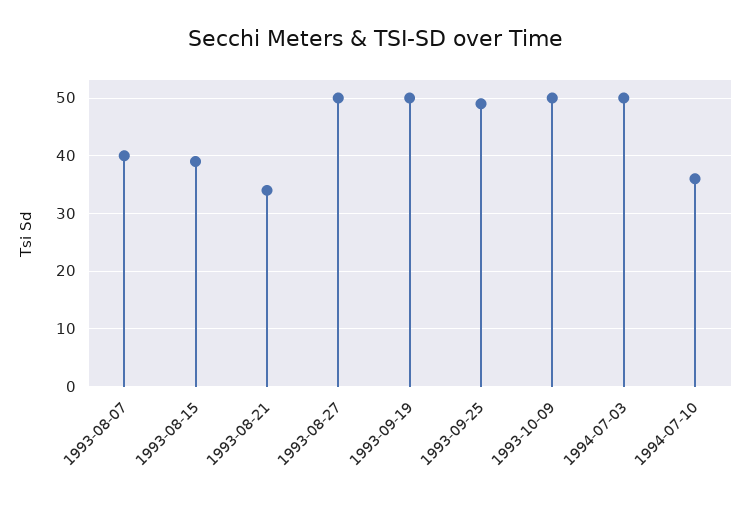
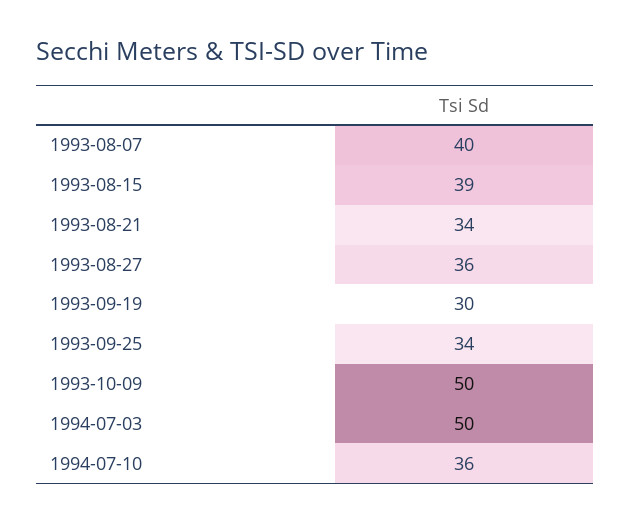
1993-08-27: 50 -> 36
1993-09-19: 50 -> 30
1993-09-25: 50 -> 34

